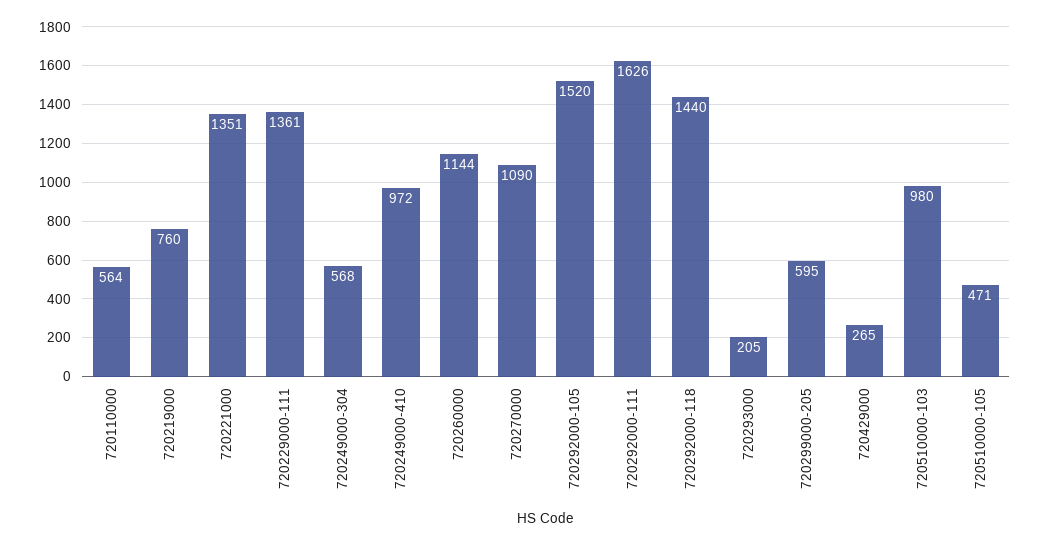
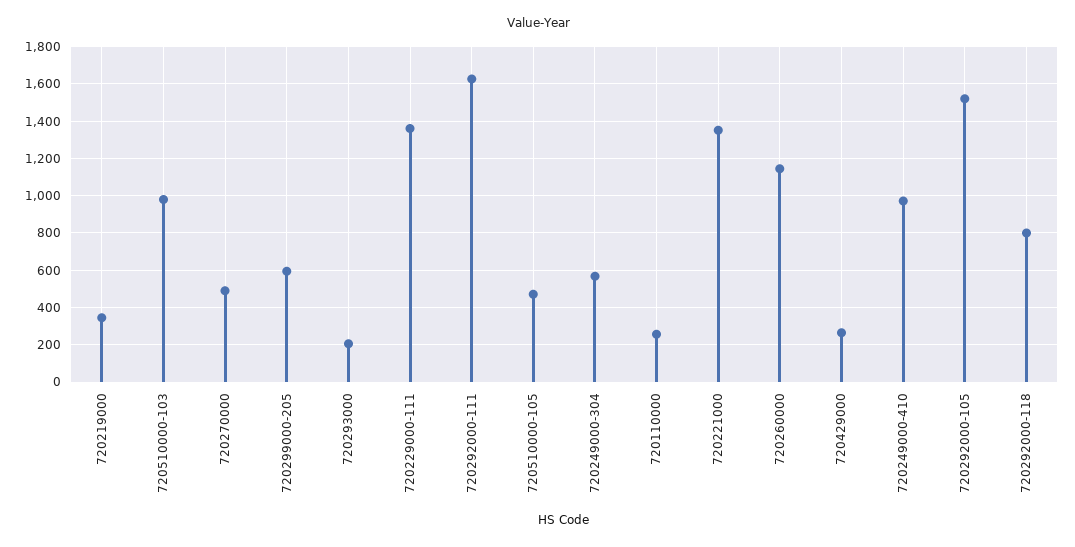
720110000: 564 -> 250
720219000: 760 -> 350
720270000: 1090 -> 500
720292000-118: 1440 -> 800

